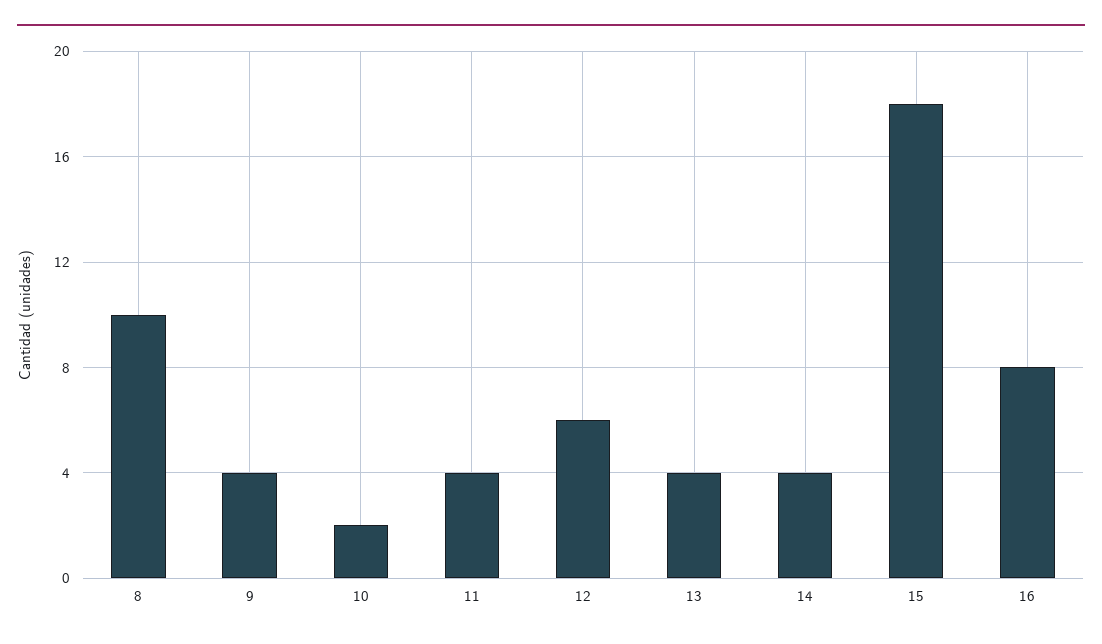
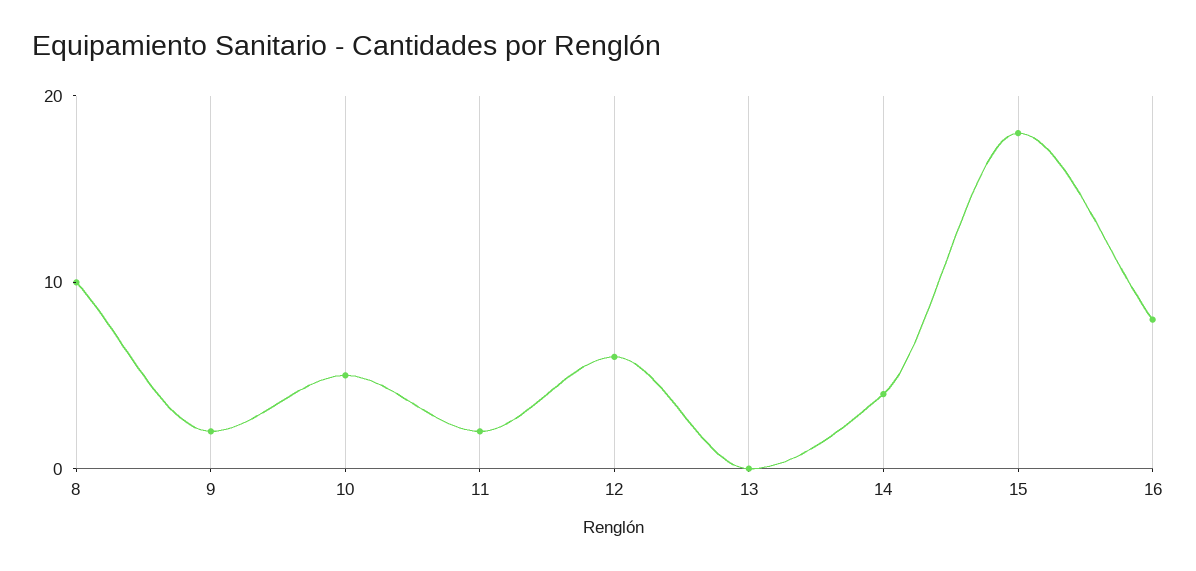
9: 4 -> 2
10: 2 -> 5
11: 4 -> 2
13: 4 -> 0

